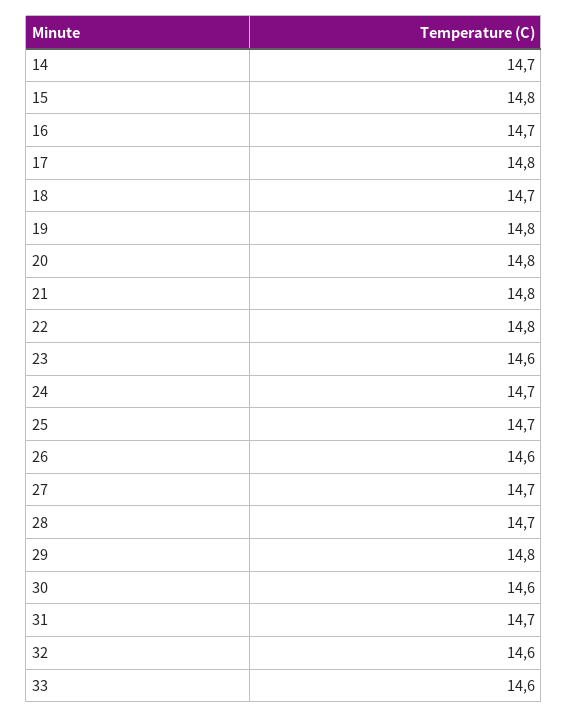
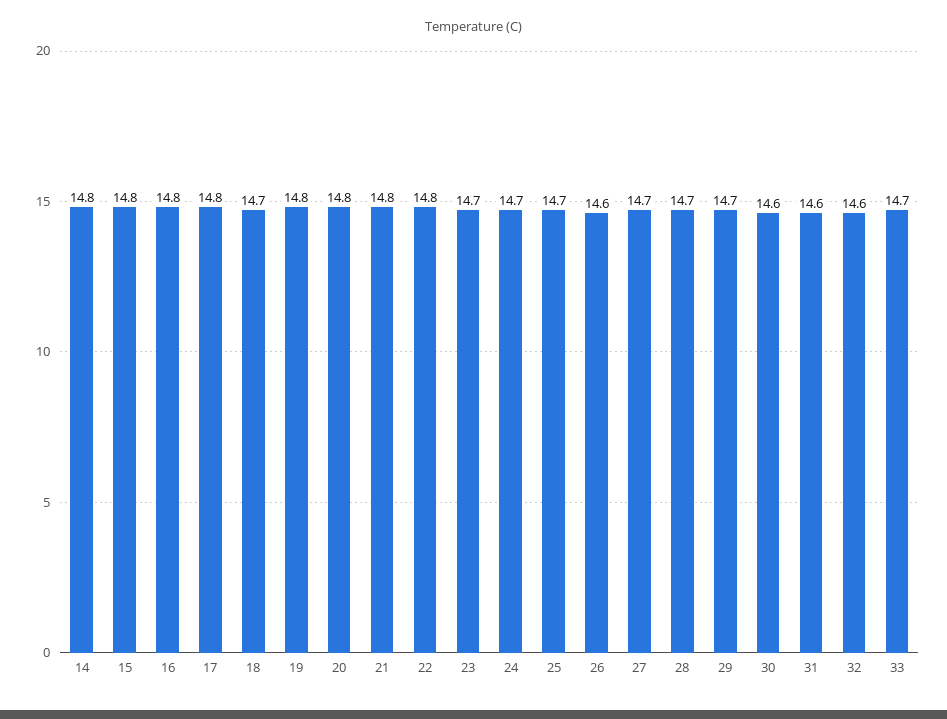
14: 14.7 -> 14.8
16: 14.7 -> 14.8
23: 14.6 -> 14.7
29: 14.8 -> 14.7
31: 14.7 -> 14.6
33: 14.6 -> 14.7

